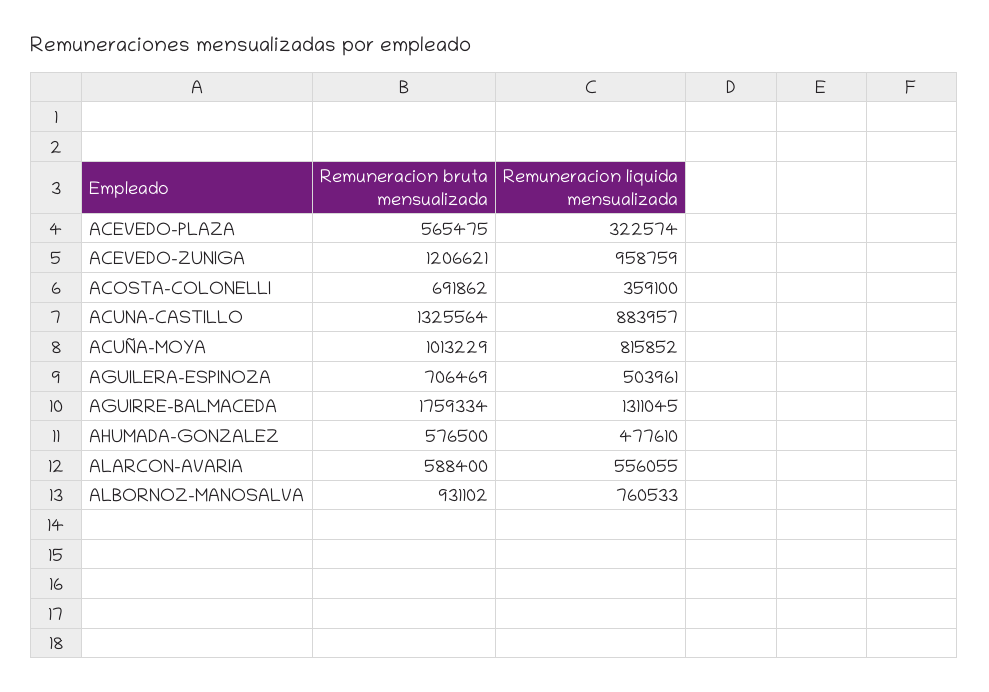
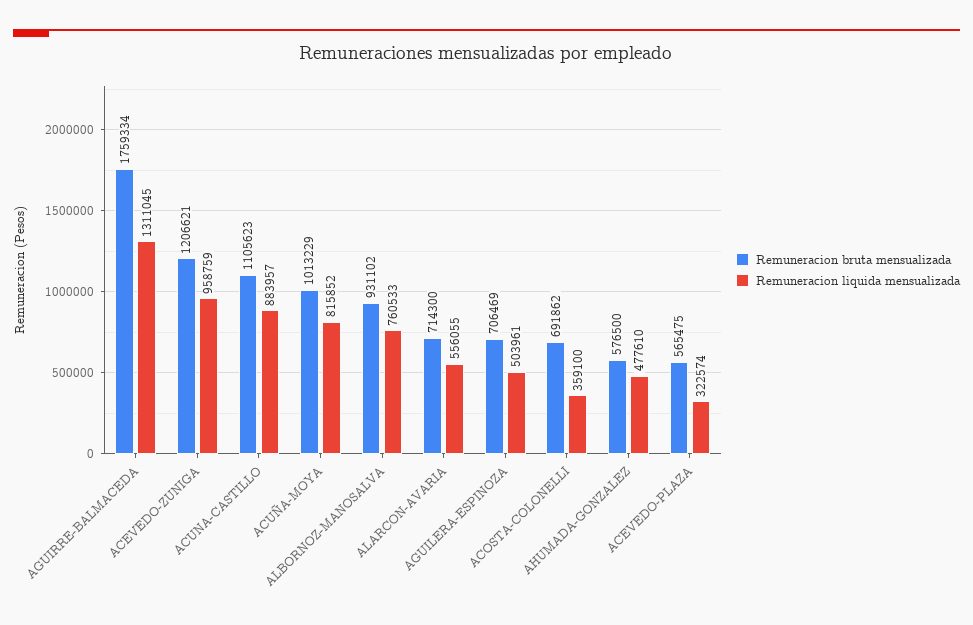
Remuneracion bruta mensualizada, ACUNA-CASTILLO: 1325564 -> 1105623
Remuneracion bruta mensualizada, ALARCON-AVARIA: 588400 -> 714300

